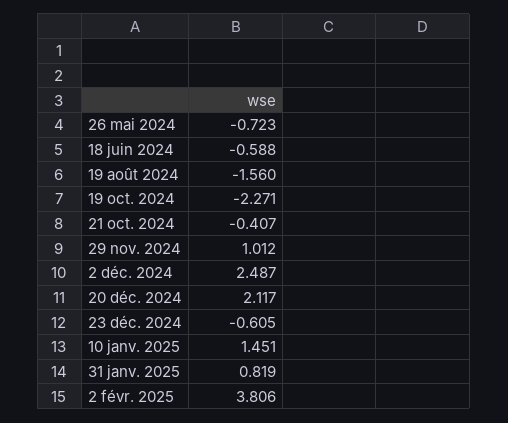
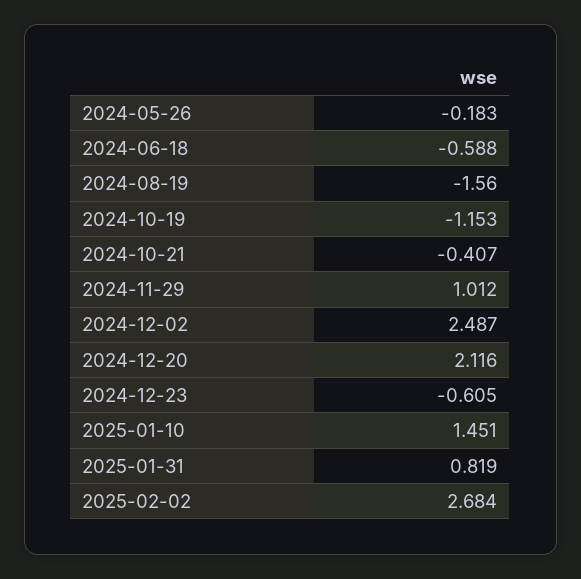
26 mai 2024: -0.723 -> -0.183
19 oct. 2024: -2.271 -> -1.153
20 déc. 2024: 2.117 -> 2.116
2 févr. 2025: 3.806 -> 2.684

